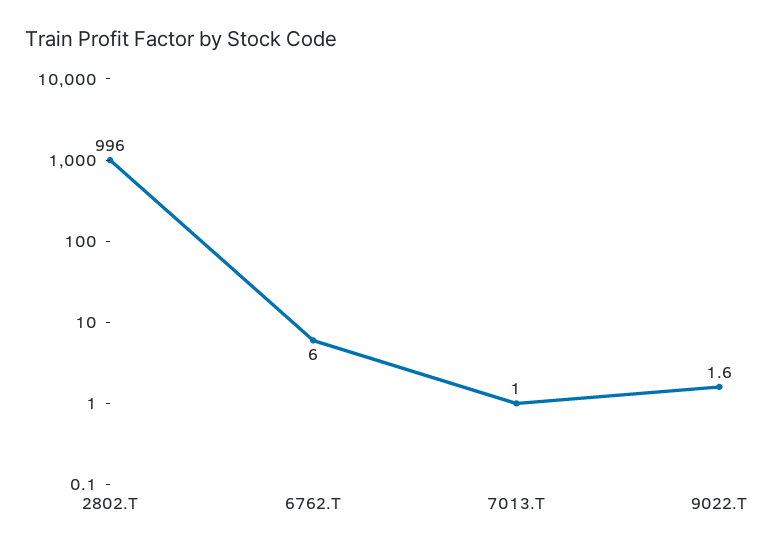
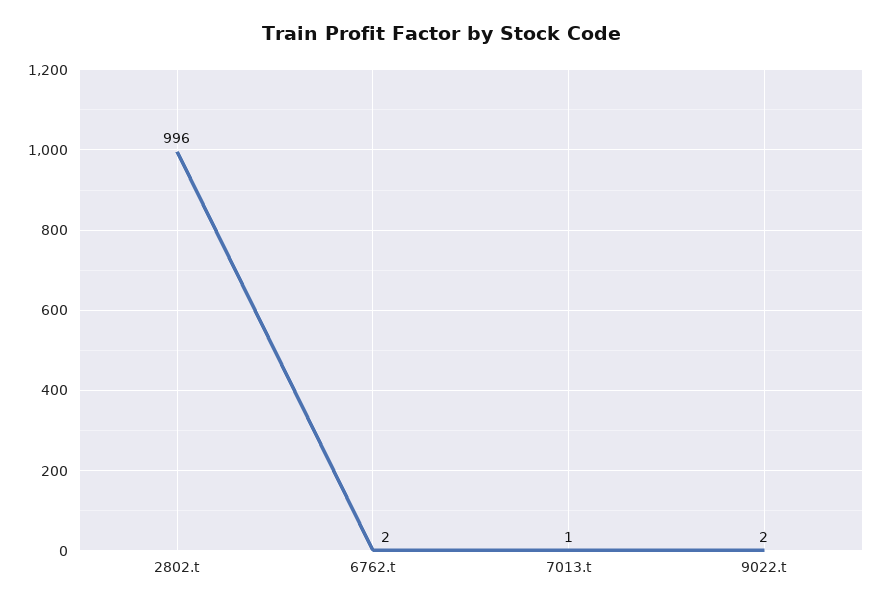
6762.T: 6 -> 2

